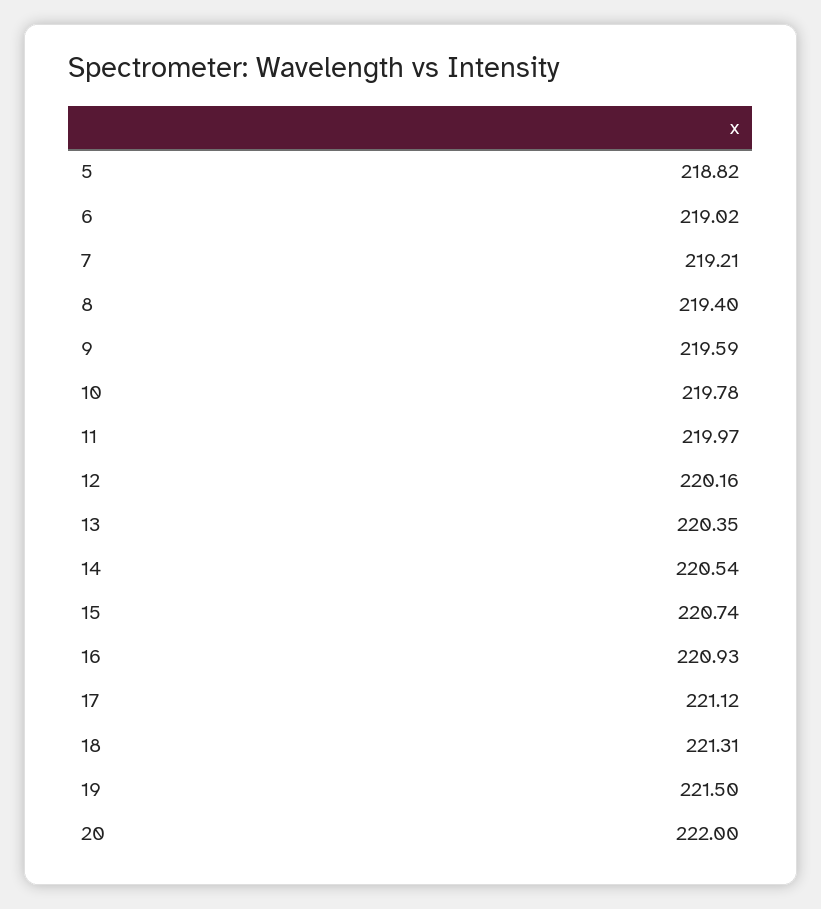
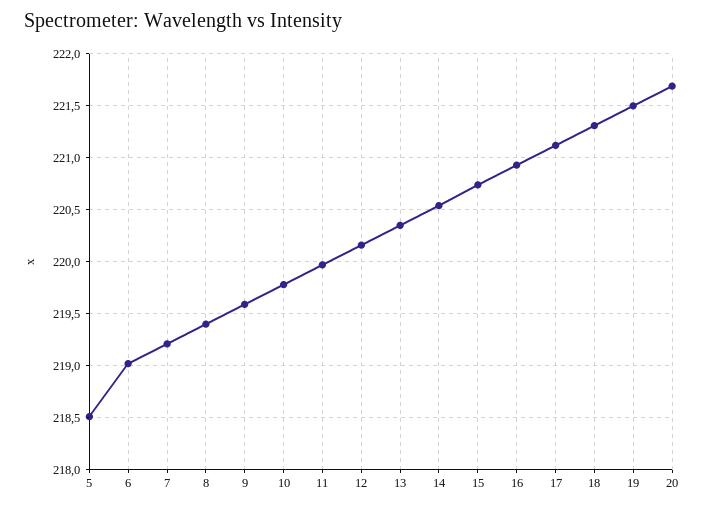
5: 218.82 -> 218.5
20: 222 -> 221.7

